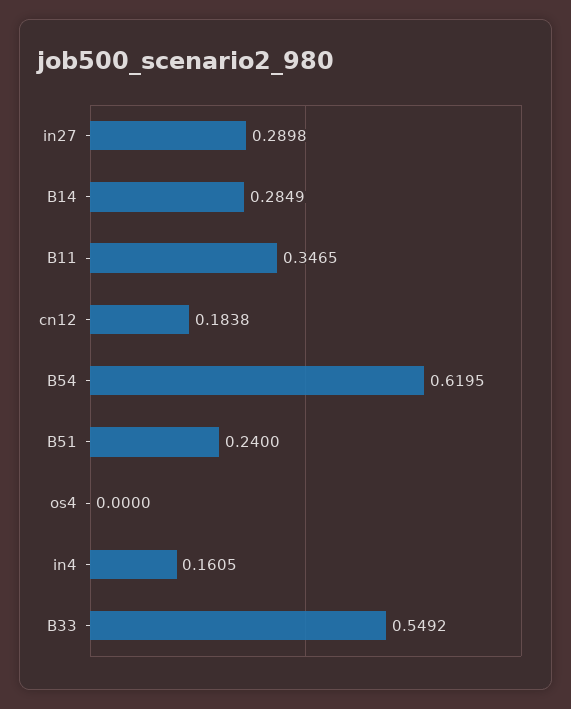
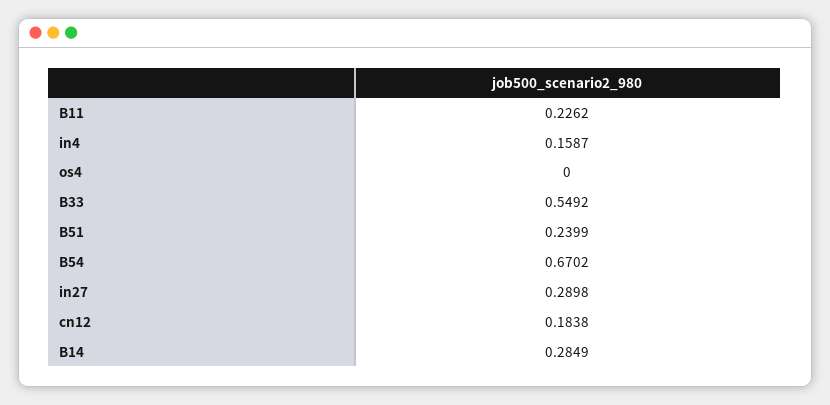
B11: 0.3465 -> 0.2262
B54: 0.6195 -> 0.6702
B51: 0.24 -> 0.2399
in4: 0.1605 -> 0.1587

